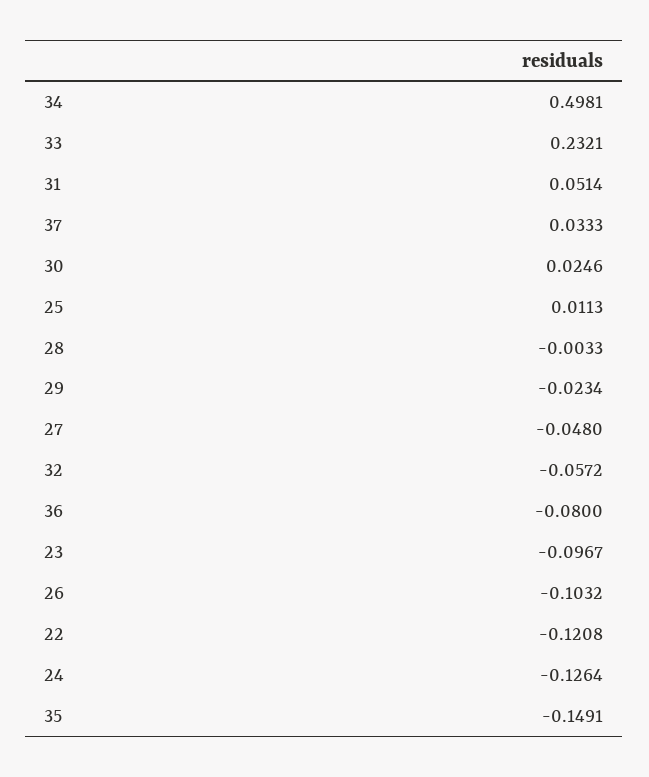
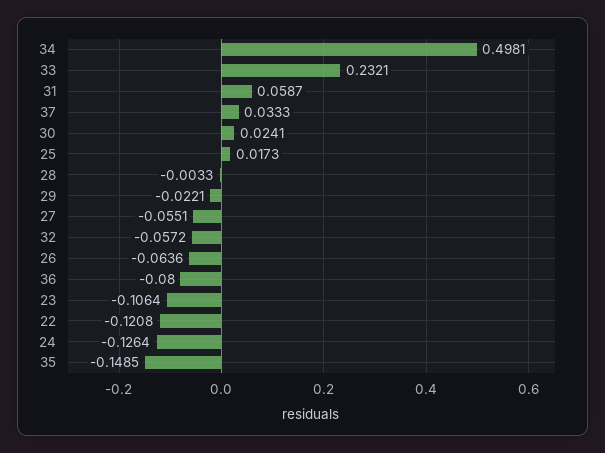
31: 0.0514 -> 0.0587
30: 0.0246 -> 0.0241
25: 0.0113 -> 0.0173
29: -0.0234 -> -0.0221
27: -0.048 -> -0.0551
23: -0.0967 -> -0.1064
26: -0.1032 -> -0.0636
35: -0.1491 -> -0.1485

